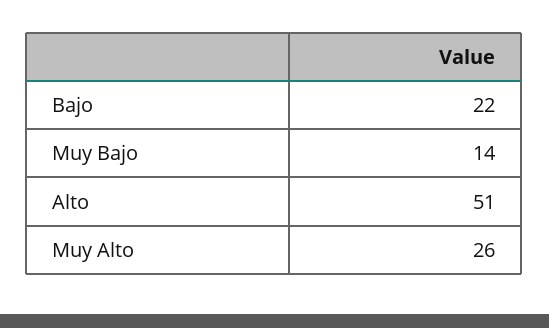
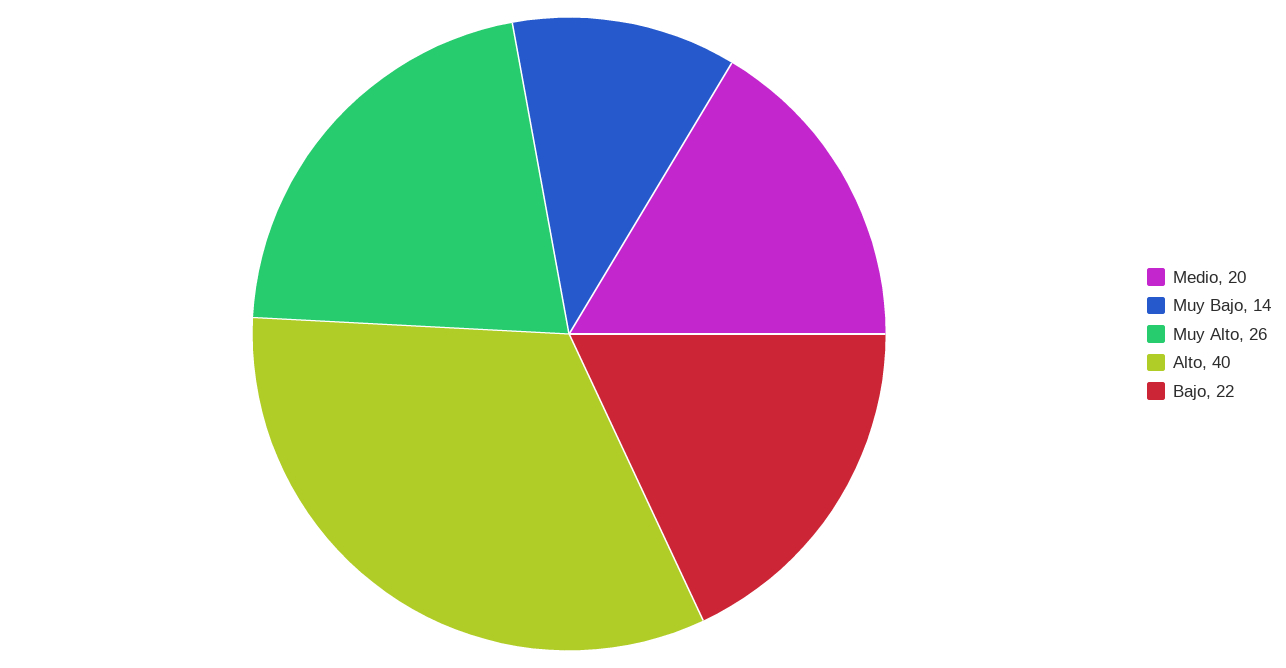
Alto: 51 -> 40
Medio: none -> 20

